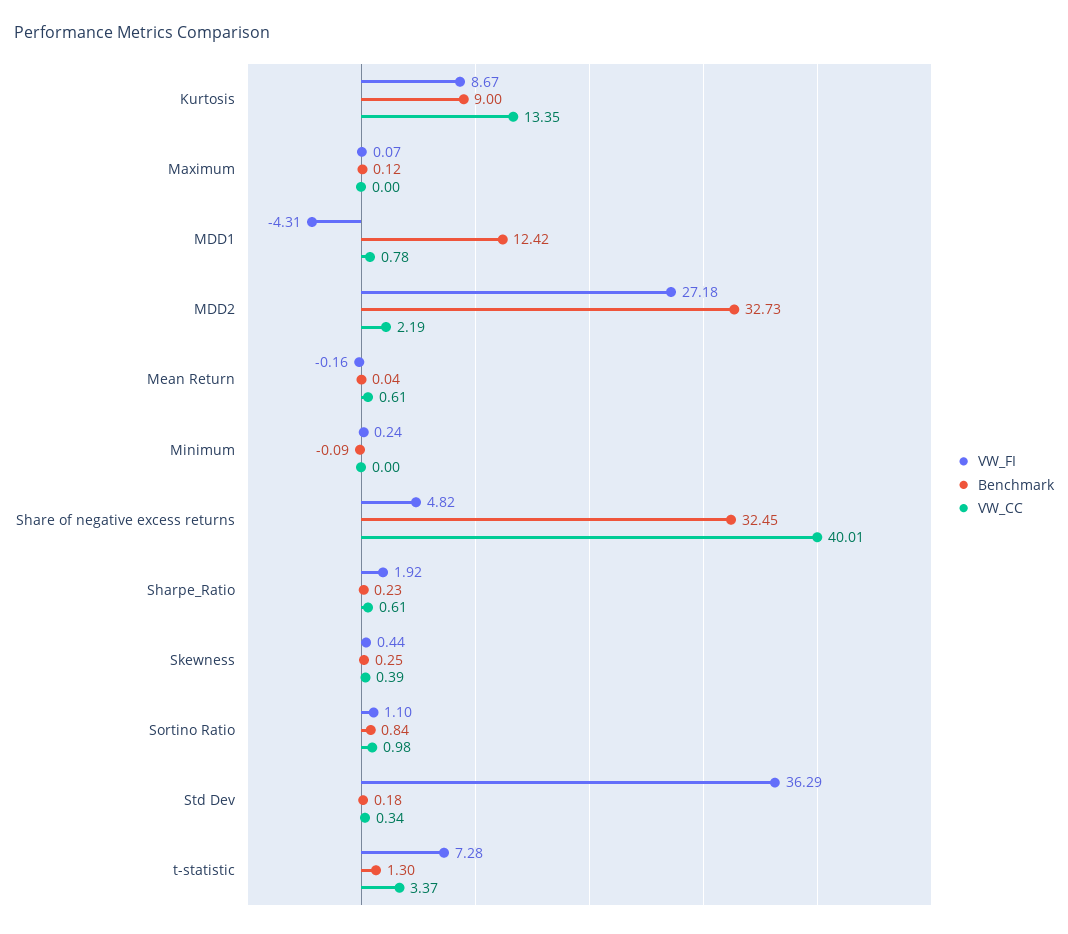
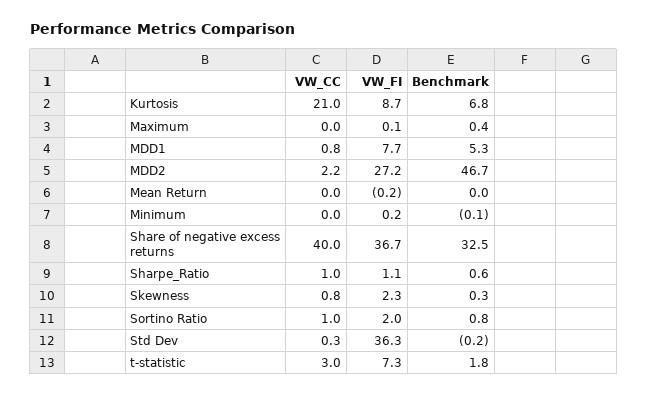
Benchmark, Kurtosis: 9 -> 6.8
VW_CC, Kurtosis: 13.35 -> 21
Benchmark, Maximum: 0.12 -> 0.4
VW_FI, MDD1: -4.31 -> 7.7
Benchmark, MDD1: 12.42 -> 5.3
Benchmark, MDD2: 32.73 -> 46.7
VW_CC, Mean Return: 0.61 -> 0
VW_FI, Share of negative excess returns: 4.82 -> 36.7
VW_FI, Sharpe_Ratio: 1.92 -> 1.1
Benchmark, Sharpe_Ratio: 0.23 -> 0.6
VW_CC, Sharpe_Ratio: 0.61 -> 1
VW_FI, Skewness: 0.44 -> 2.3
VW_CC, Skewness: 0.39 -> 0.8
VW_FI, Sortino Ratio: 1.1 -> 2
Benchmark, Std Dev: 0.18 -> -0.2
Benchmark, t-statistic: 1.3 -> 1.8
VW_CC, t-statistic: 3.37 -> 3

